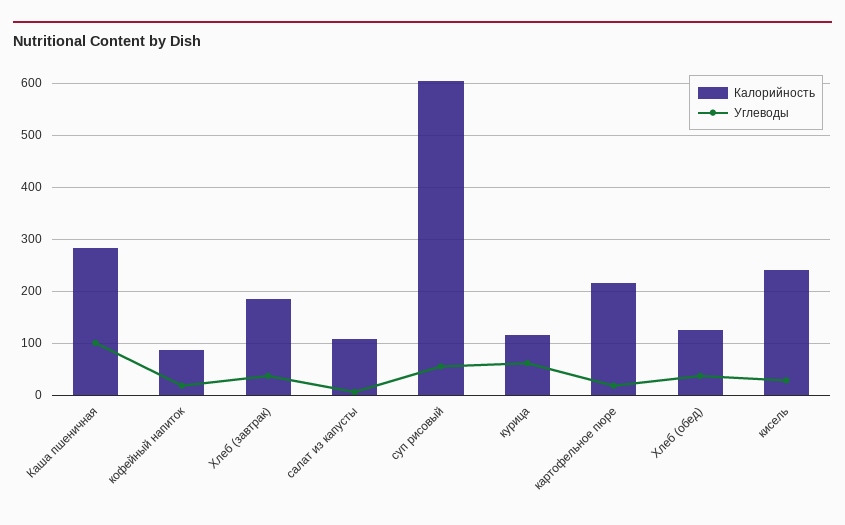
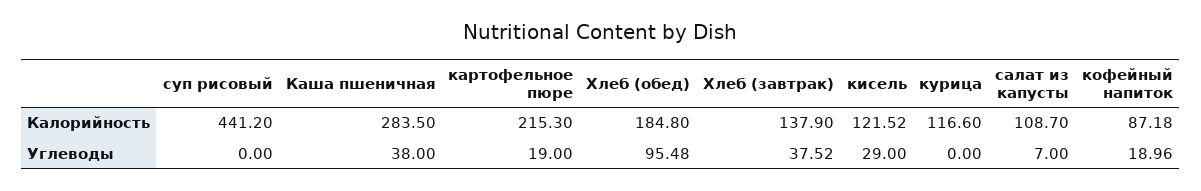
Углеводы, Каша пшеничная: 100 -> 38
Калорийность, Хлеб (завтрак): 180 -> 137.9
Калорийность, суп рисовый: 600 -> 441.2
Углеводы, суп рисовый: 60 -> 0
Углеводы, курица: 60 -> 0
Калорийность, Хлеб (обед): 120 -> 184.8
Углеводы, Хлеб (обед): 40 -> 95.48
Калорийность, кисель: 240 -> 121.52

